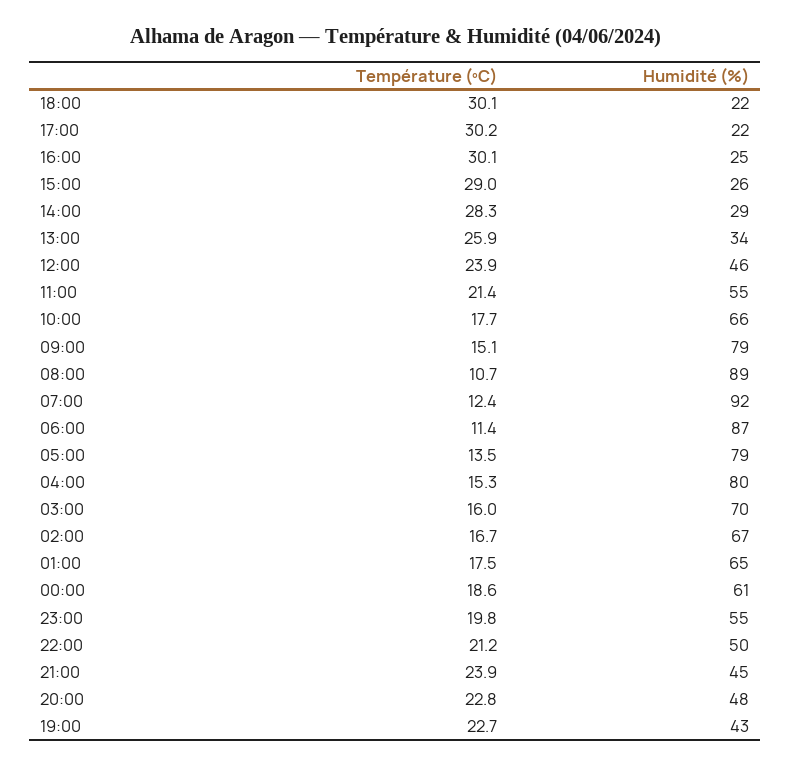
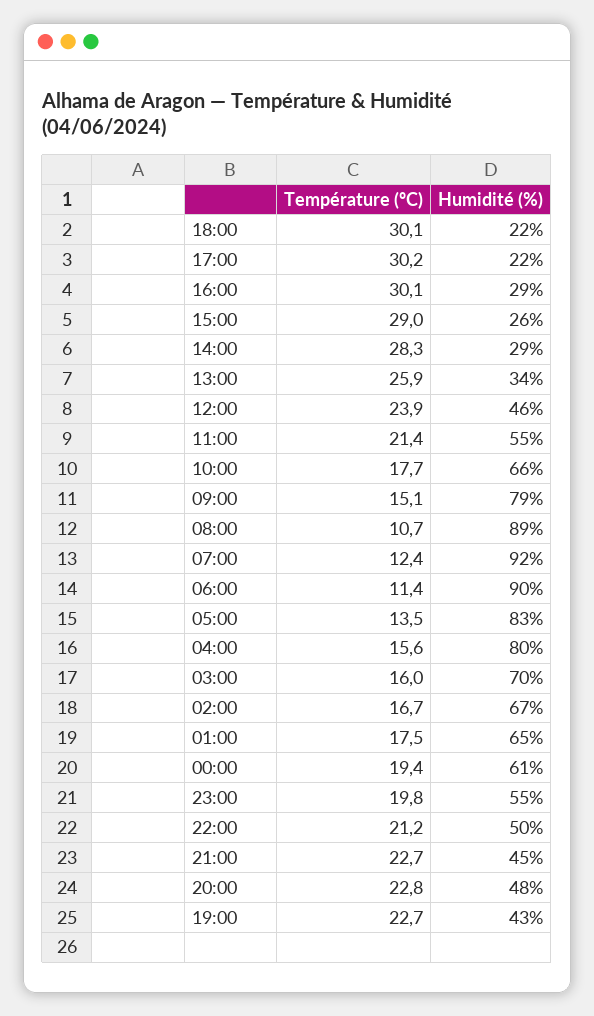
Humidité (%), 16:00: 25 -> 29
Humidité (%), 06:00: 87 -> 90
Humidité (%), 05:00: 79 -> 83
Température (ºC), 04:00: 15.3 -> 15.6
Température (ºC), 00:00: 18.6 -> 19.4
Température (ºC), 21:00: 23.9 -> 22.7

